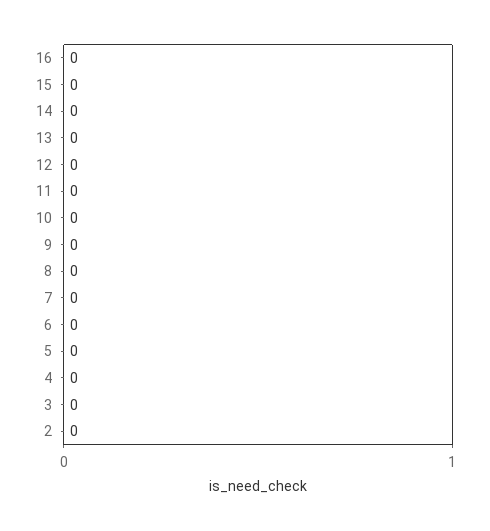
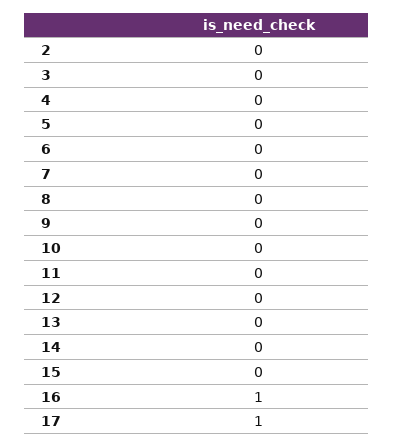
16: 0 -> 1
17: none -> 1

